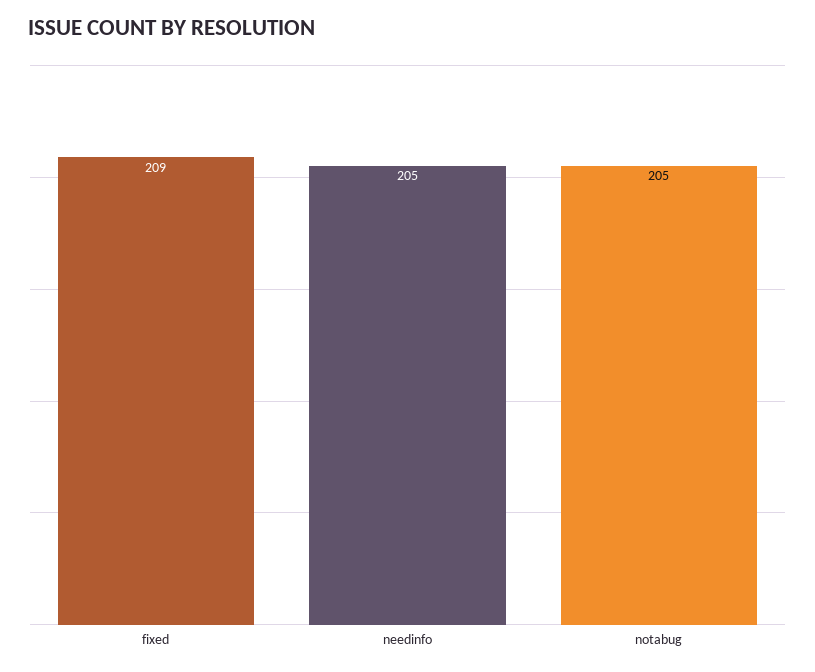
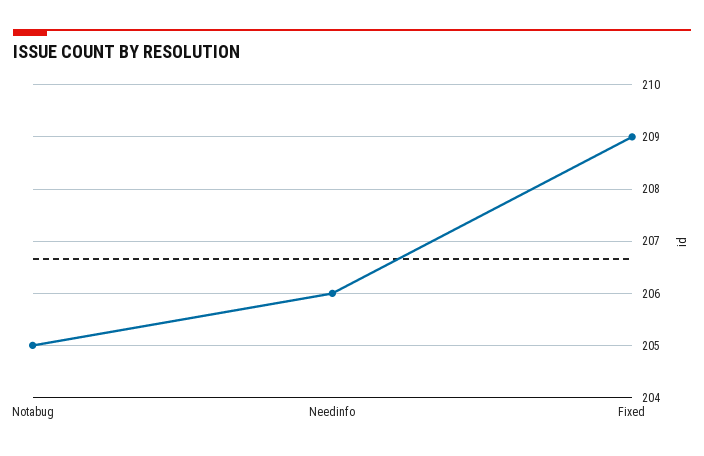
needinfo: 205 -> 206

